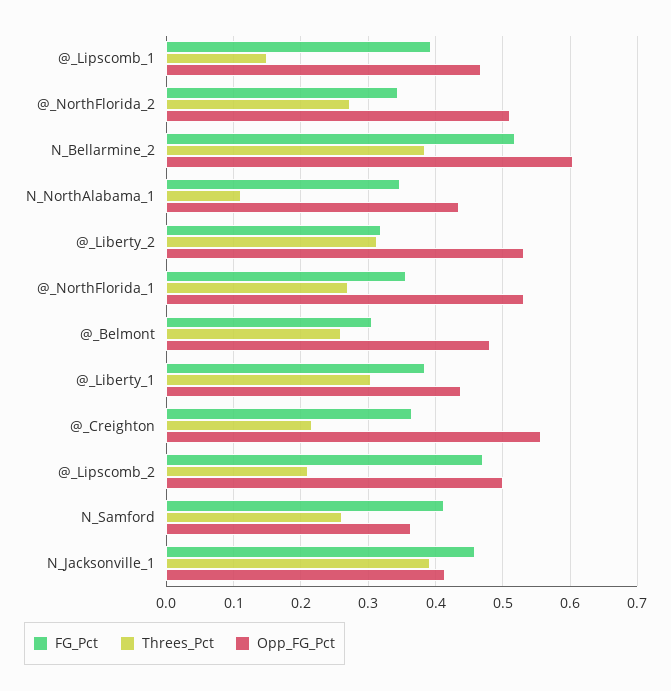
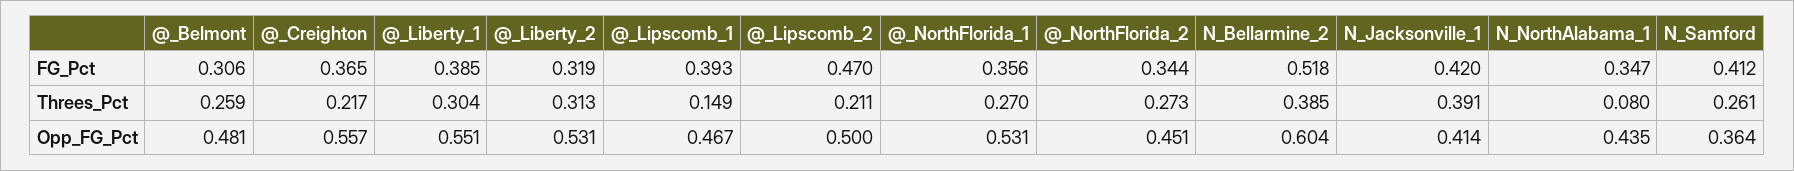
Opp_FG_Pct, @_NorthFlorida_2: 0.51 -> 0.451
Threes_Pct, N_NorthAlabama_1: 0.11 -> 0.08
Opp_FG_Pct, @_Liberty_1: 0.44 -> 0.551
FG_Pct, N_Jacksonville_1: 0.46 -> 0.42

